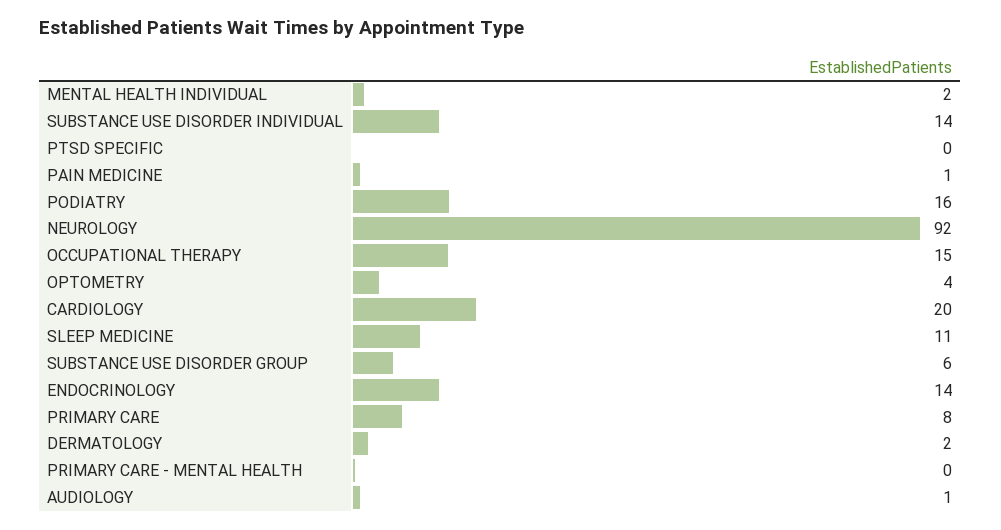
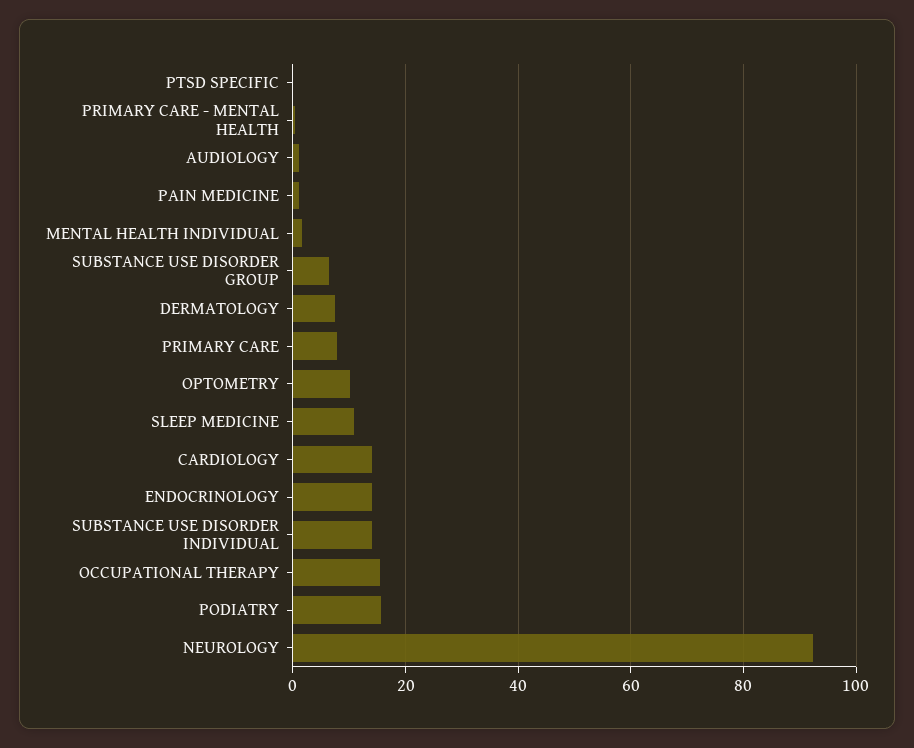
OPTOMETRY: 4 -> 10
CARDIOLOGY: 20 -> 14
DERMATOLOGY: 2 -> 8

